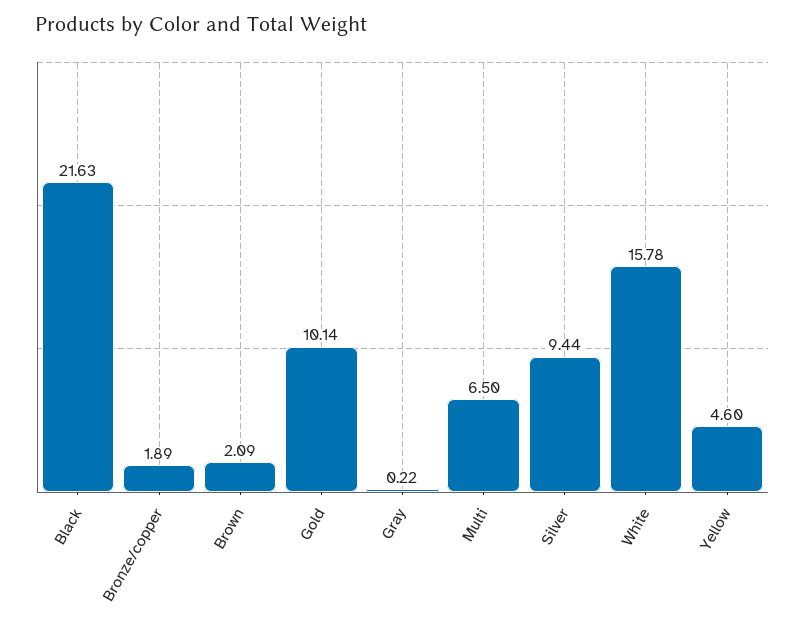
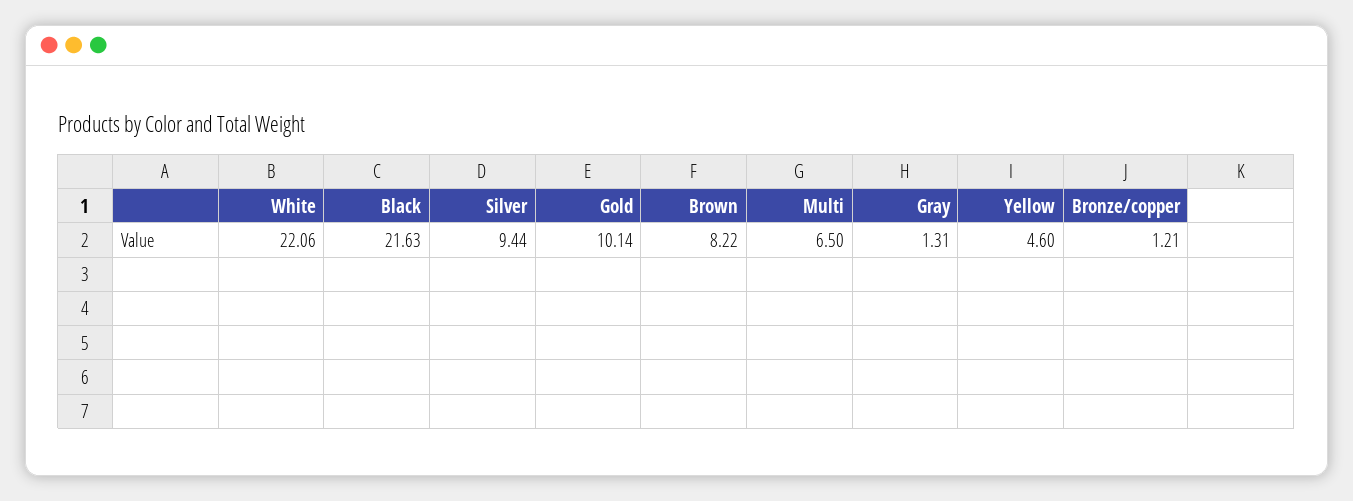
Bronze/copper: 1.89 -> 1.21
Brown: 2.09 -> 8.22
Gray: 0.22 -> 1.31
White: 15.78 -> 22.06

